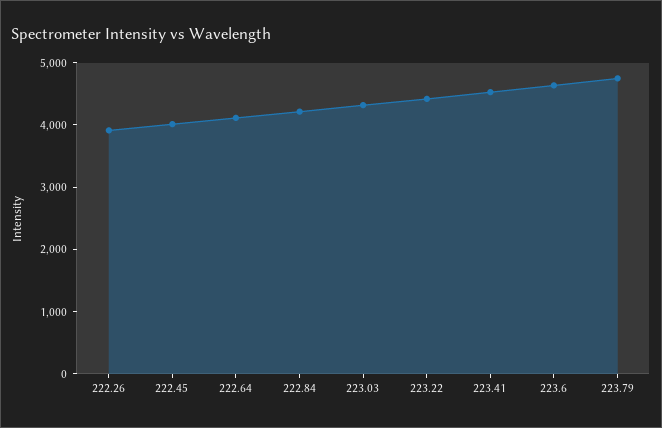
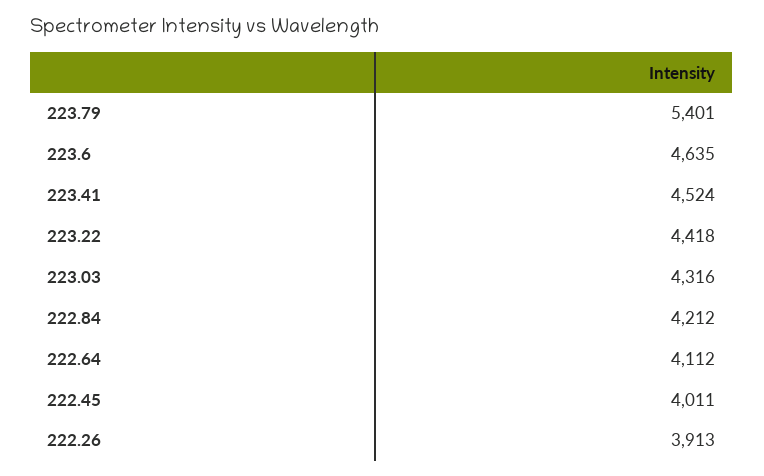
223.79: 4800 -> 5401

